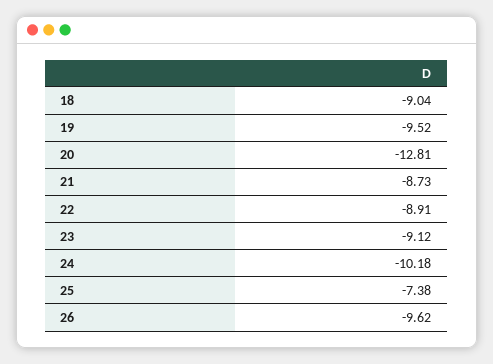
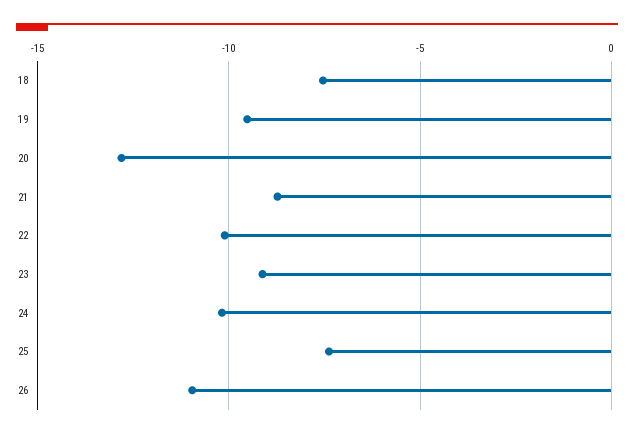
18: -9.04 -> -7.5
22: -8.91 -> -10
26: -9.62 -> -11

